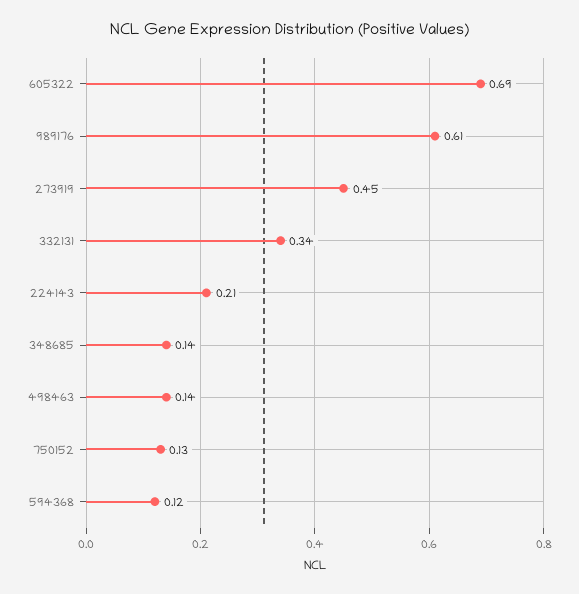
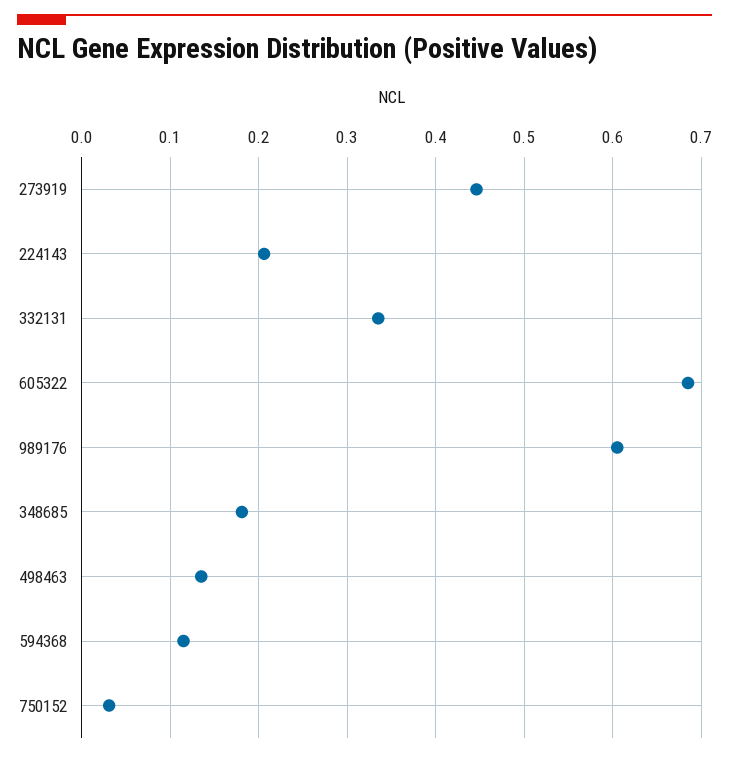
348685: 0.14 -> 0.18
750152: 0.13 -> 0.03

